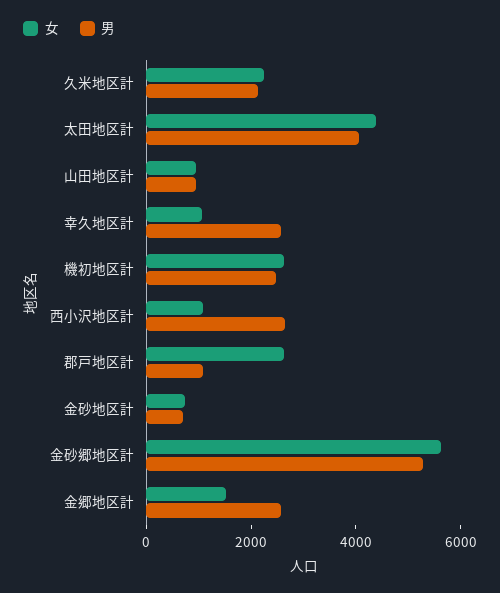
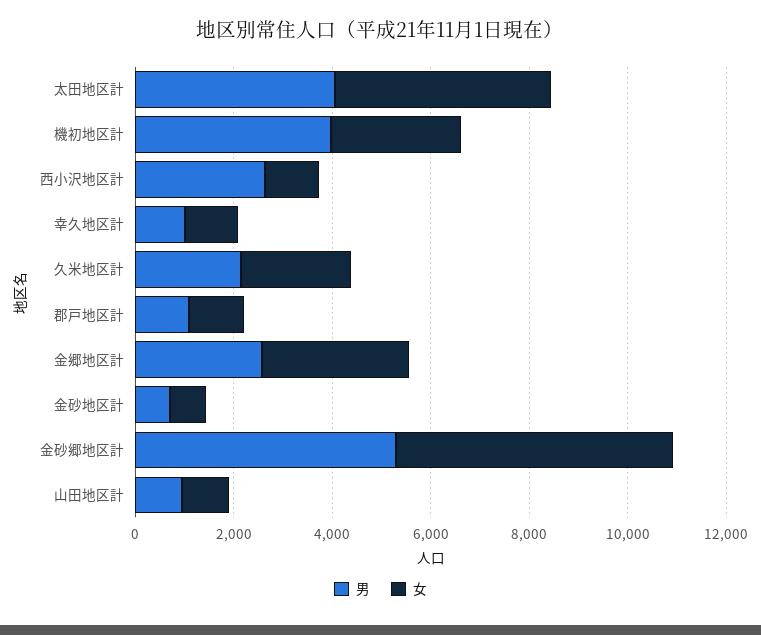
男, 幸久地区計: 2500 -> 1000
男, 機初地区計: 2500 -> 4000
女, 郡戸地区計: 2500 -> 1000
女, 金郷地区計: 1500 -> 3000

